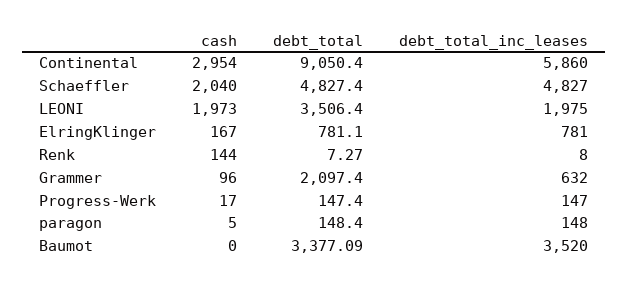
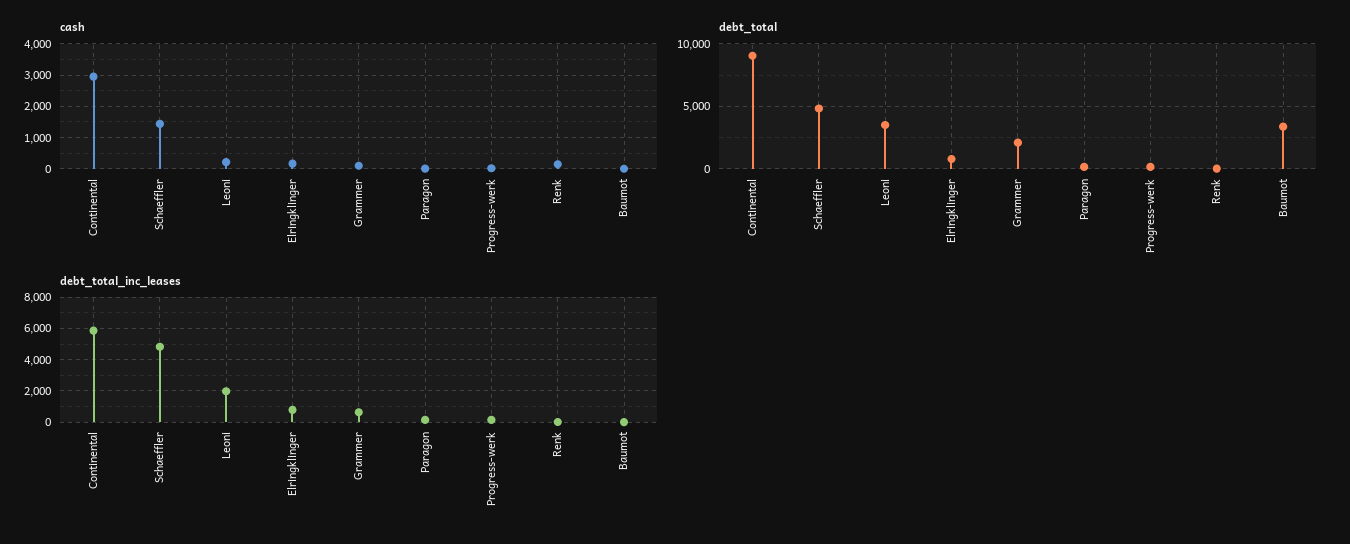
cash, Schaeffler: 2040 -> 1400
cash, LEONI: 1973 -> 200
debt_total_inc_leases, Baumot: 3520 -> 0

